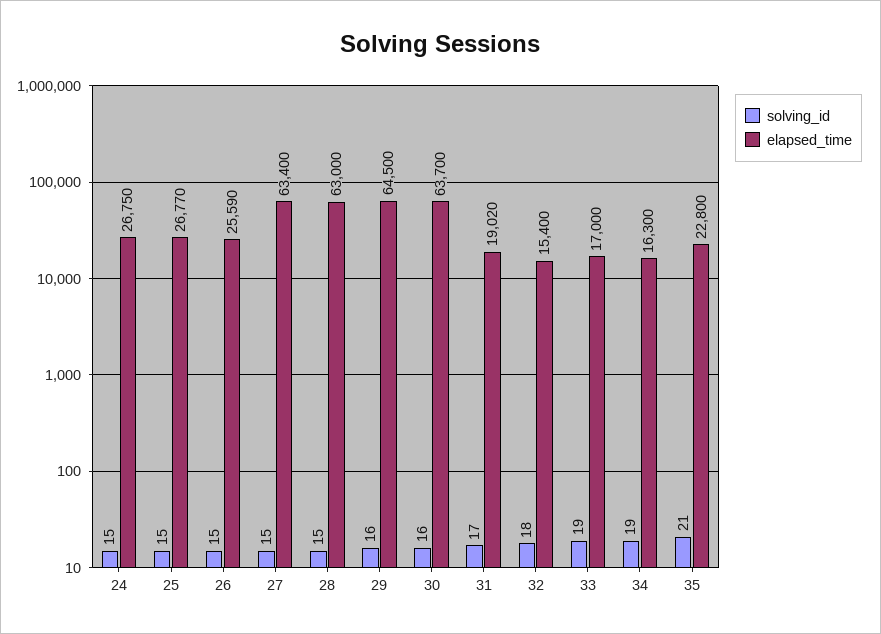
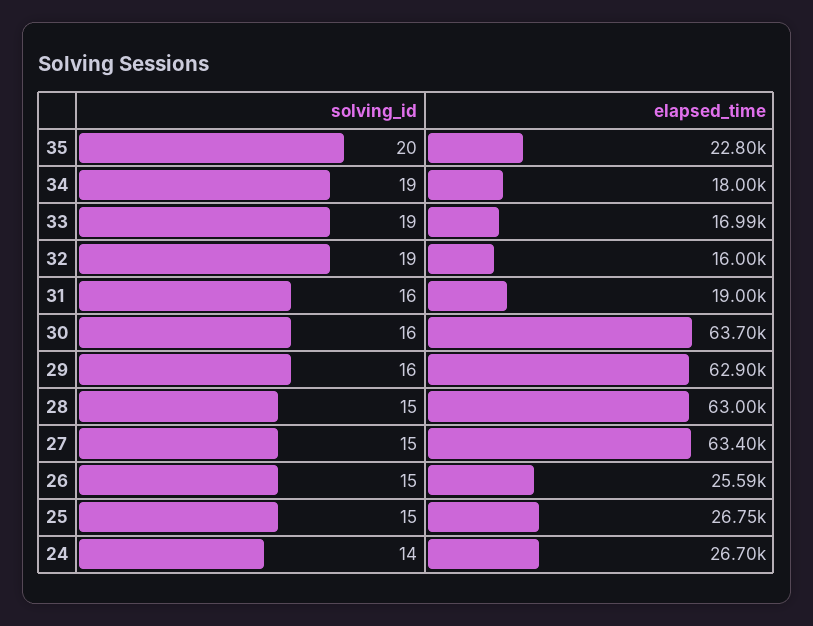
solving_id, 24: 15 -> 14
elapsed_time, 24: 26750 -> 26700
elapsed_time, 25: 26770 -> 26750
elapsed_time, 29: 64500 -> 62900
solving_id, 31: 17 -> 16
elapsed_time, 31: 19020 -> 19000
solving_id, 32: 18 -> 19
elapsed_time, 32: 15400 -> 16000
elapsed_time, 33: 17000 -> 16990
elapsed_time, 34: 16300 -> 18000
solving_id, 35: 21 -> 20

